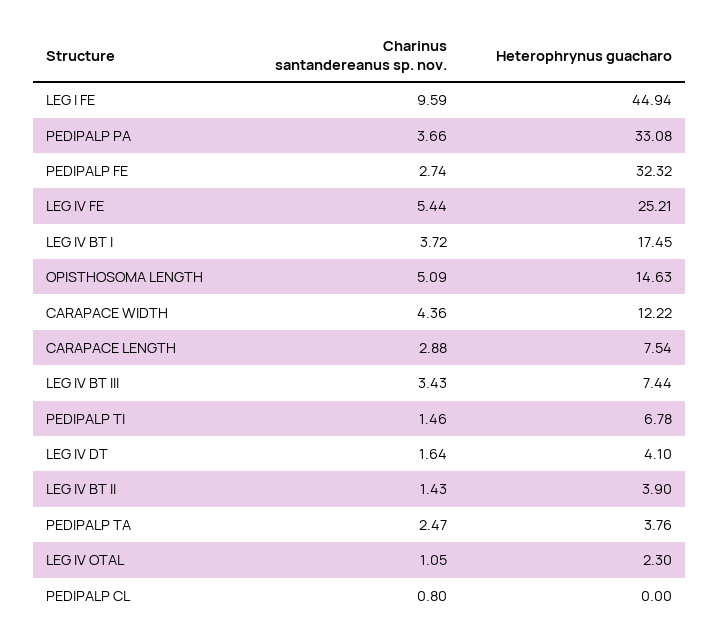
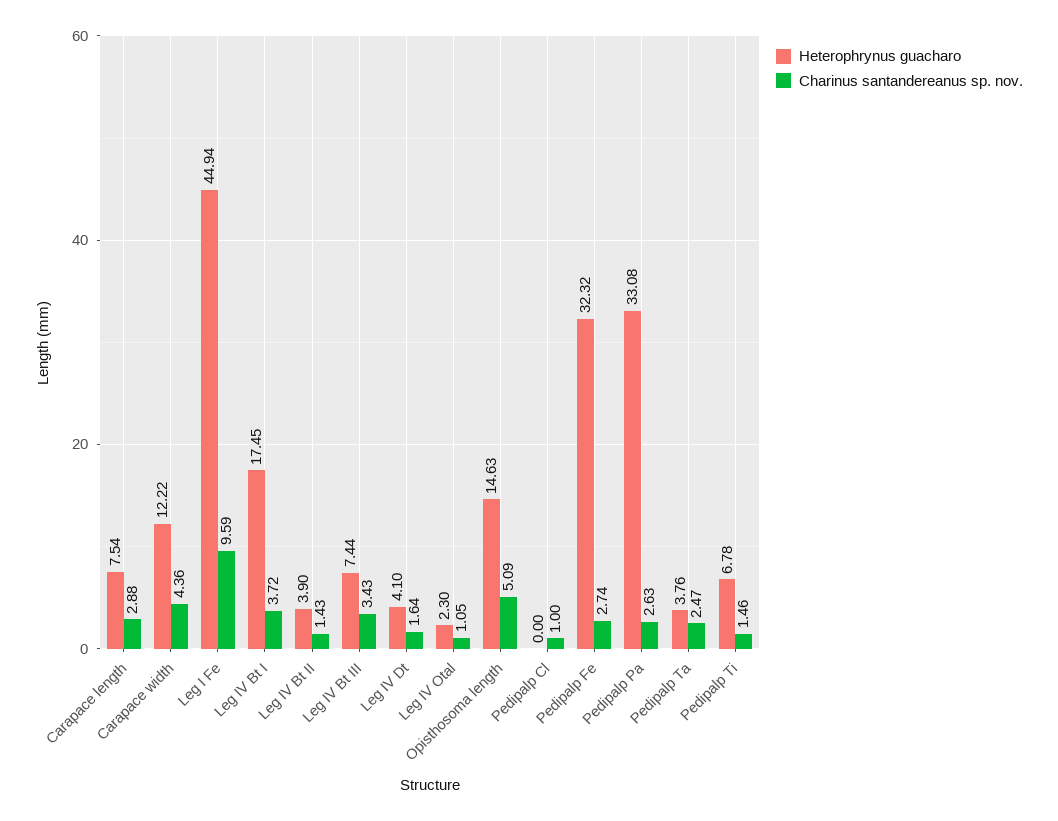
Charinus santandereanus sp. nov., PEDIPALP PA: 3.66 -> 2.63
Charinus santandereanus sp. nov., LEG IV FE: 5.44 -> none
Heterophrynus guacharo, LEG IV FE: 25.21 -> none
Charinus santandereanus sp. nov., PEDIPALP CL: 0.8 -> 1

